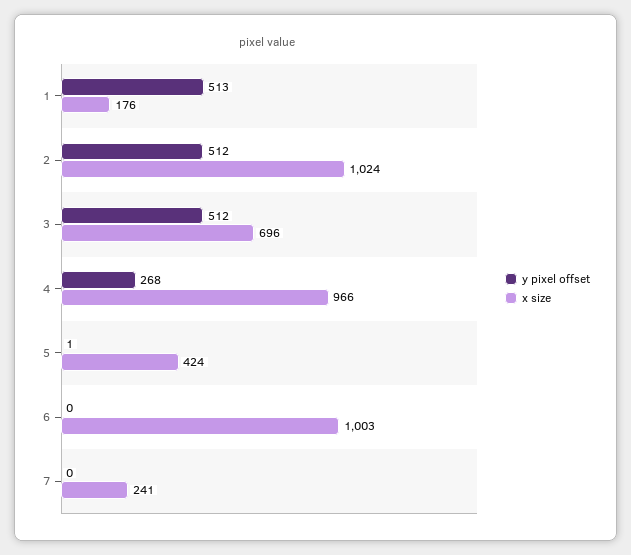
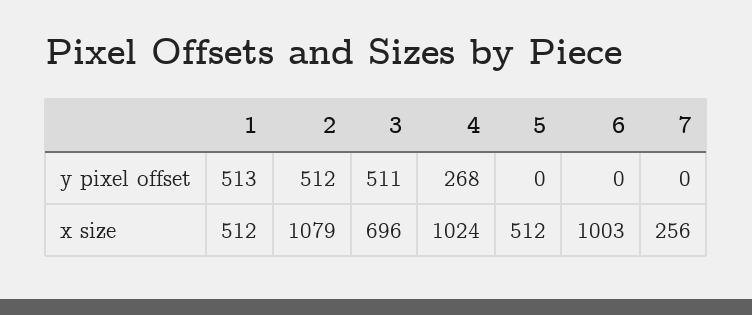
x size, 1: 176 -> 512
x size, 2: 1024 -> 1079
y pixel offset, 3: 512 -> 511
x size, 4: 966 -> 1024
y pixel offset, 5: 1 -> 0
x size, 5: 424 -> 512
x size, 7: 241 -> 256

